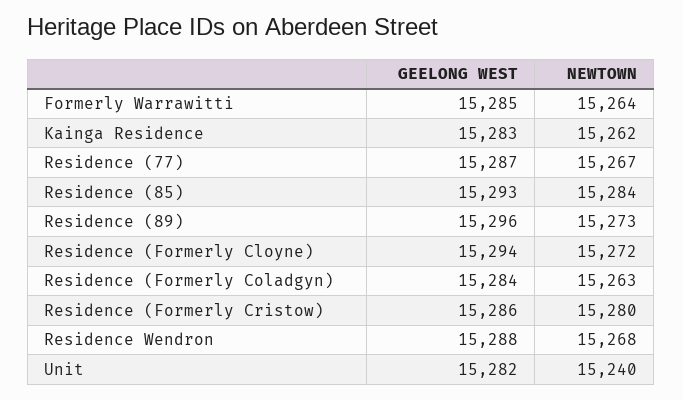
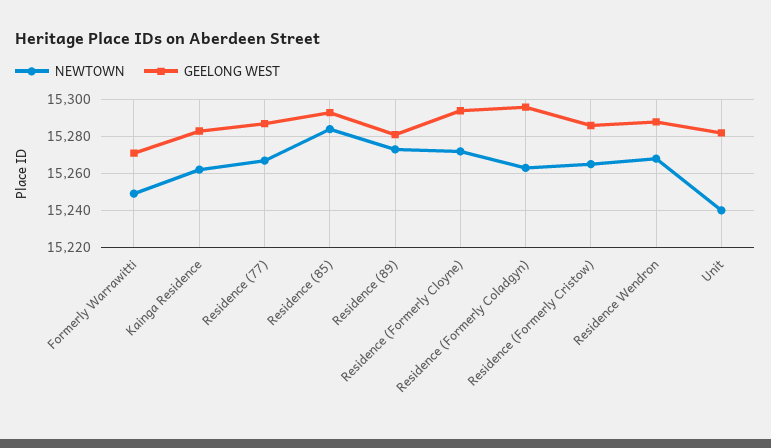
GEELONG WEST, Formerly Warrawitti: 15285 -> 15270
NEWTOWN, Formerly Warrawitti: 15264 -> 15250
GEELONG WEST, Residence (89): 15296 -> 15280
GEELONG WEST, Residence (Formerly Coladgyn): 15284 -> 15295
NEWTOWN, Residence (Formerly Cristow): 15280 -> 15265

